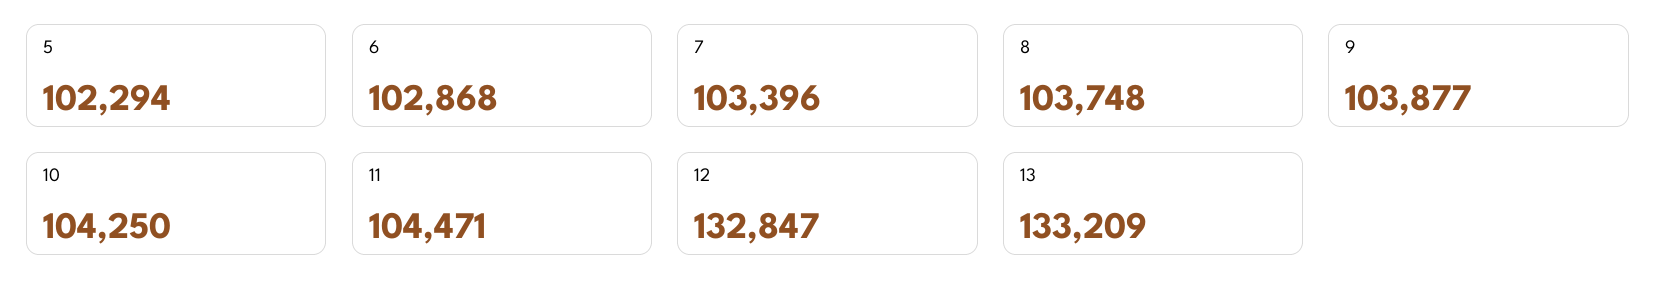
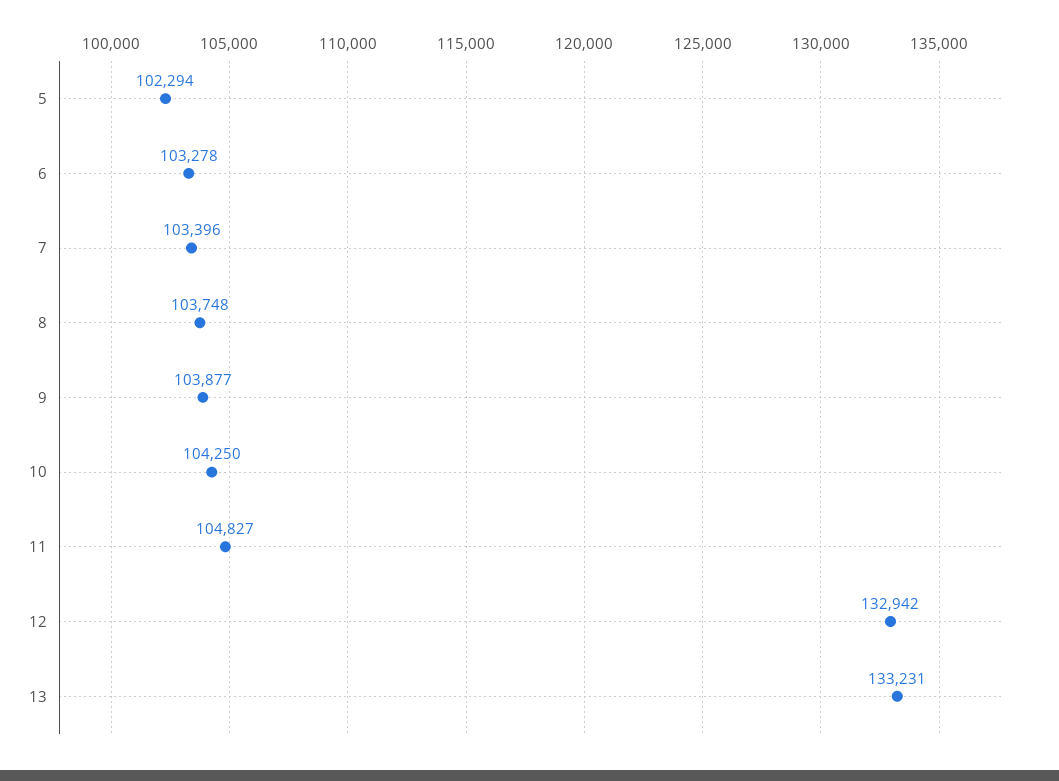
6: 102868 -> 103278
11: 104471 -> 104827
12: 132847 -> 132942
13: 133209 -> 133231

